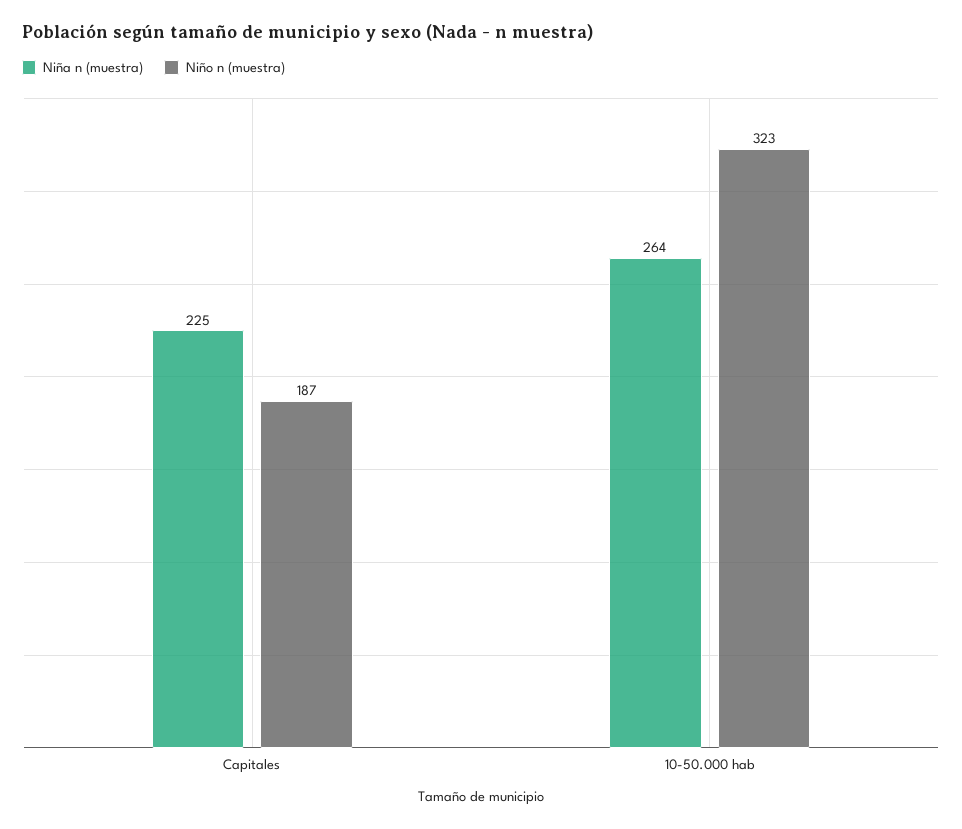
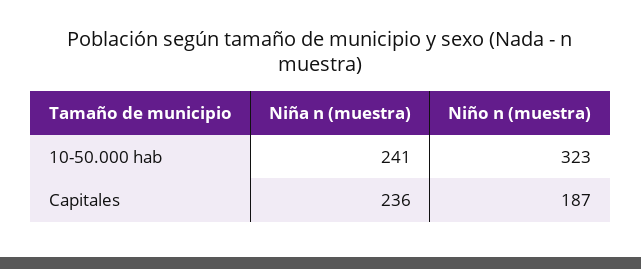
Niña n (muestra), Capitales: 225 -> 236
Niña n (muestra), 10-50.000 hab: 264 -> 241

